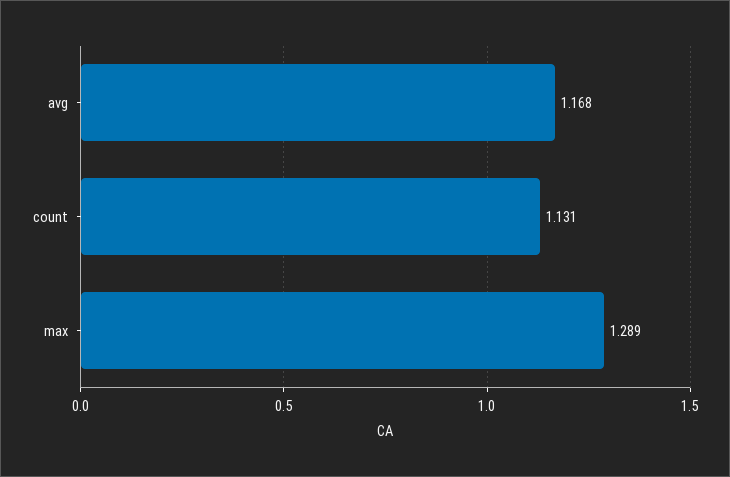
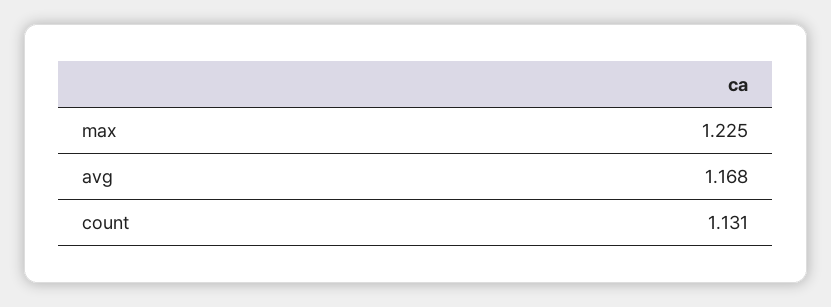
max: 1.289 -> 1.225

